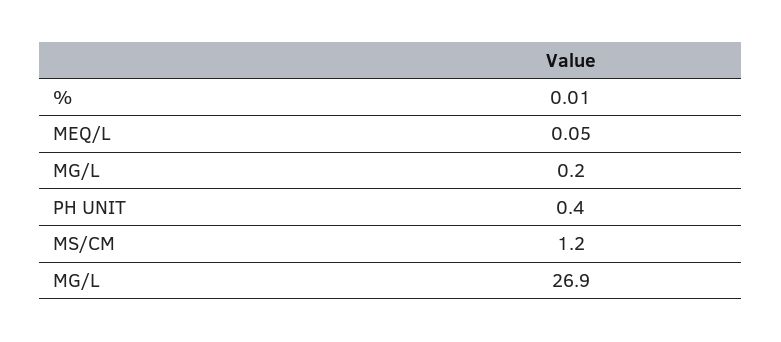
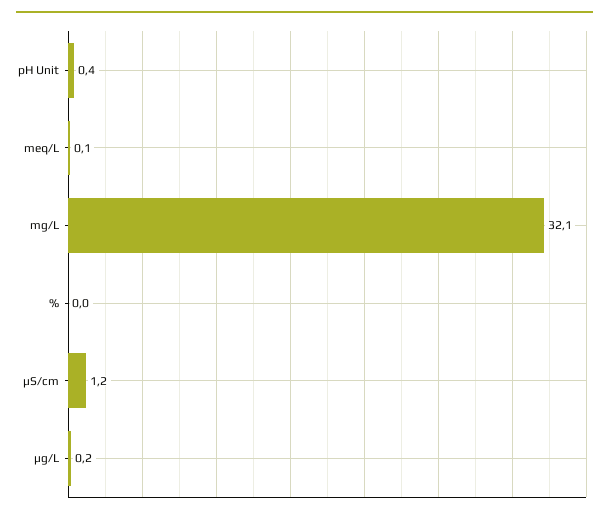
MG/L: 26.9 -> 32.1

